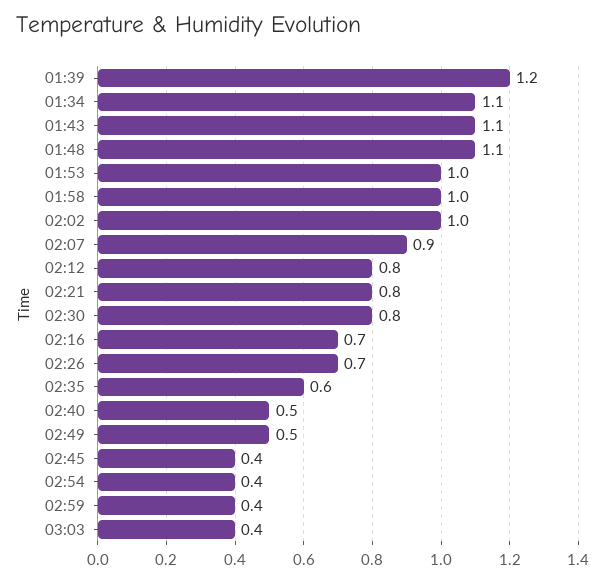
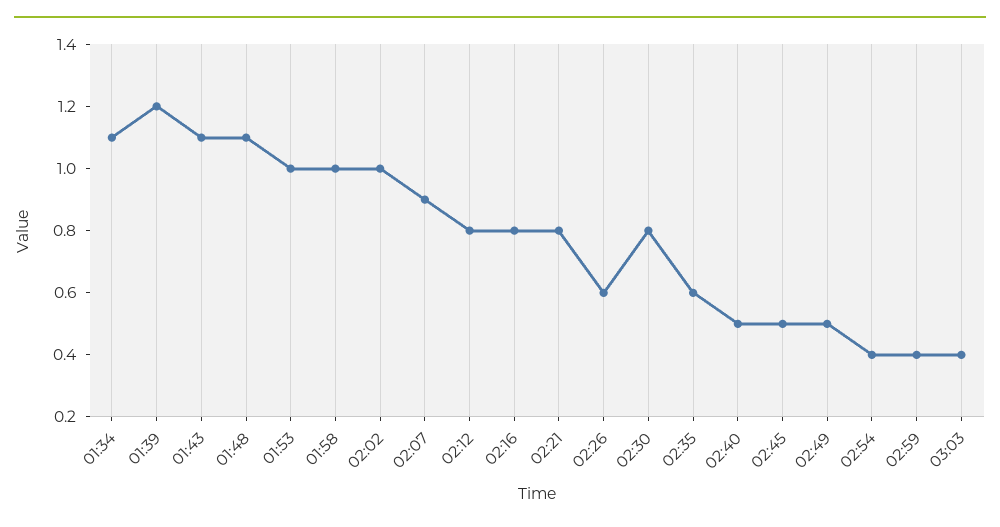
02:16: 0.7 -> 0.8
02:26: 0.7 -> 0.6
02:45: 0.4 -> 0.5

